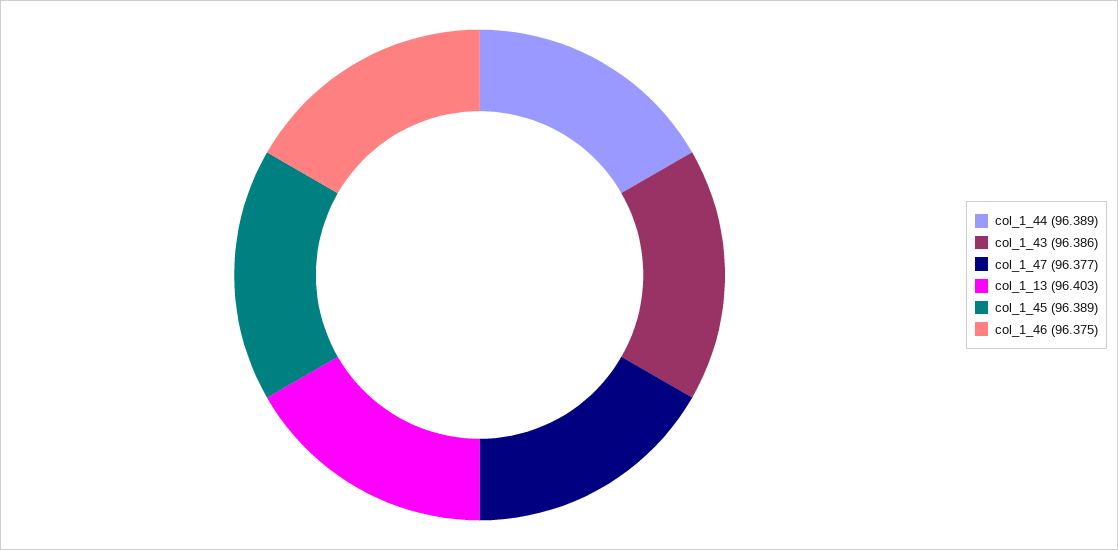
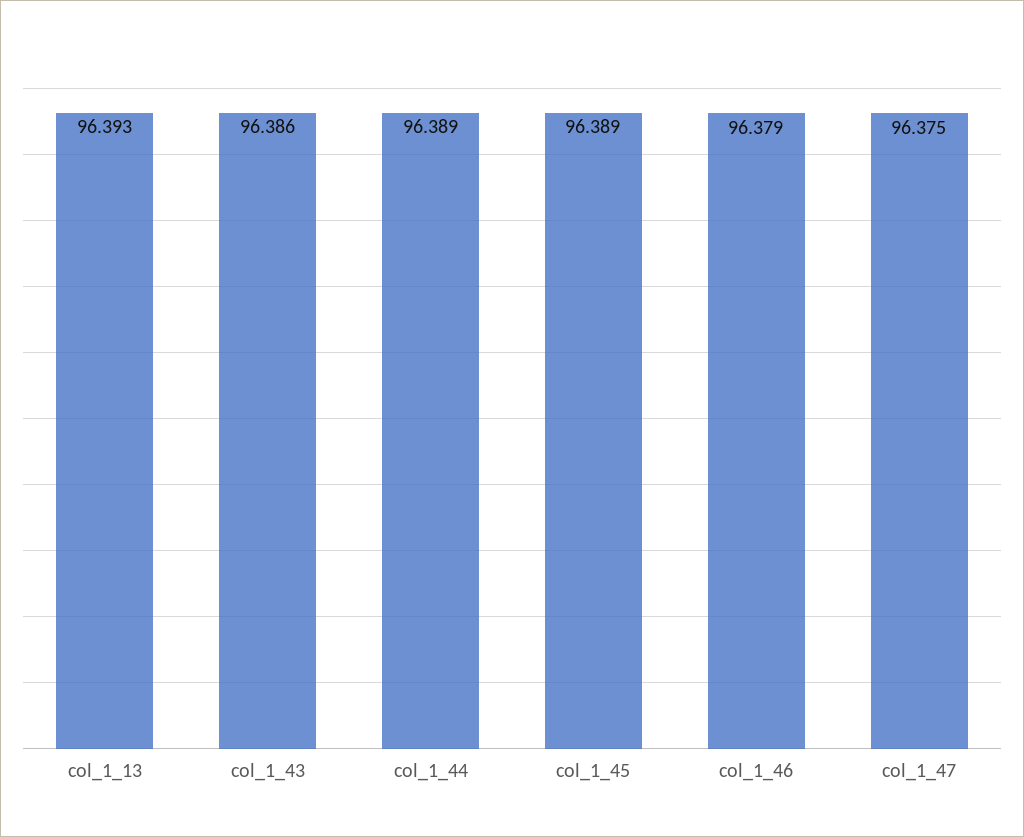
col_1_47: 96.377 -> 96.375
col_1_13: 96.403 -> 96.393
col_1_46: 96.375 -> 96.379

